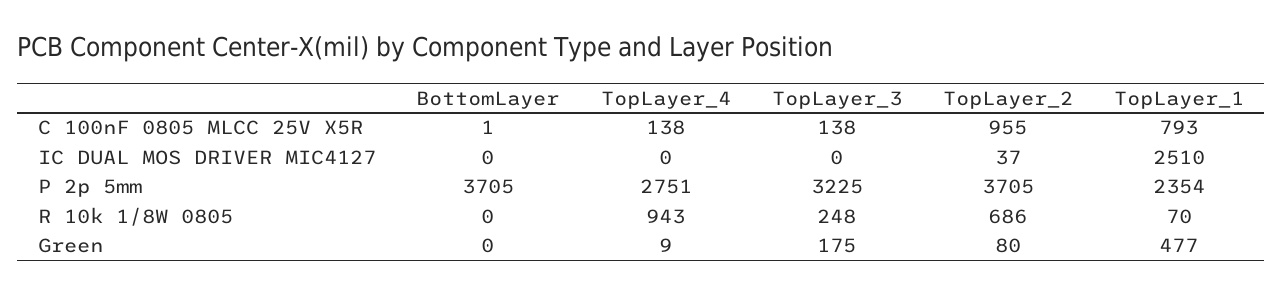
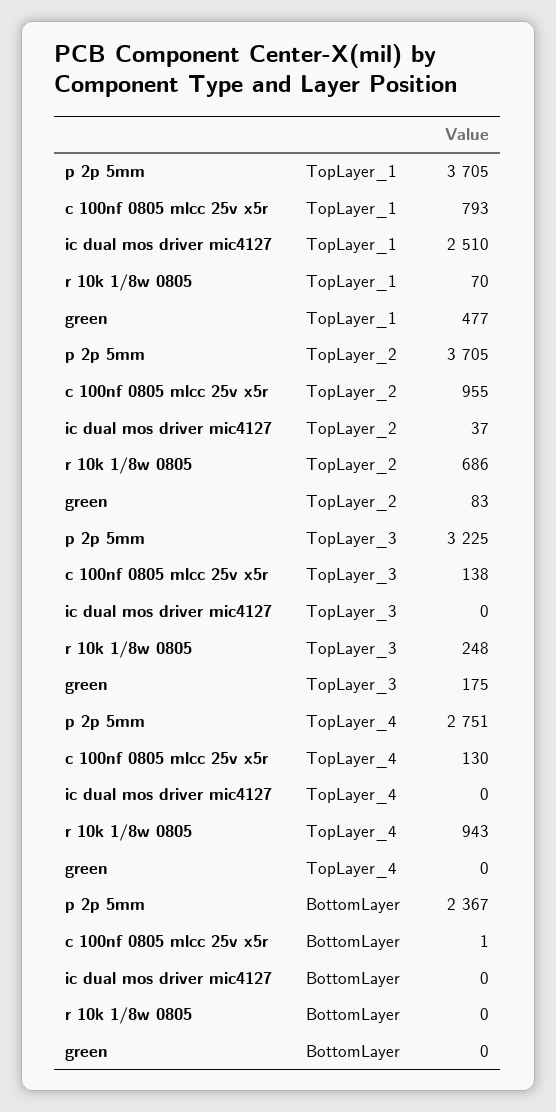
TopLayer_4, C 100nF 0805 MLCC 25V X5R: 138 -> 130
BottomLayer, P 2p 5mm: 3705 -> 2367
TopLayer_1, P 2p 5mm: 2354 -> 3705
TopLayer_4, Green: 9 -> 0
TopLayer_2, Green: 80 -> 83

